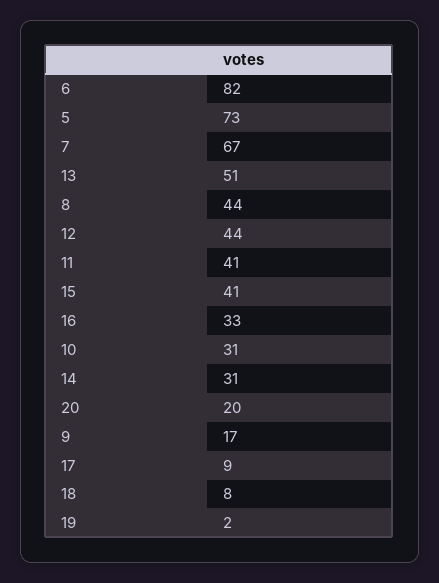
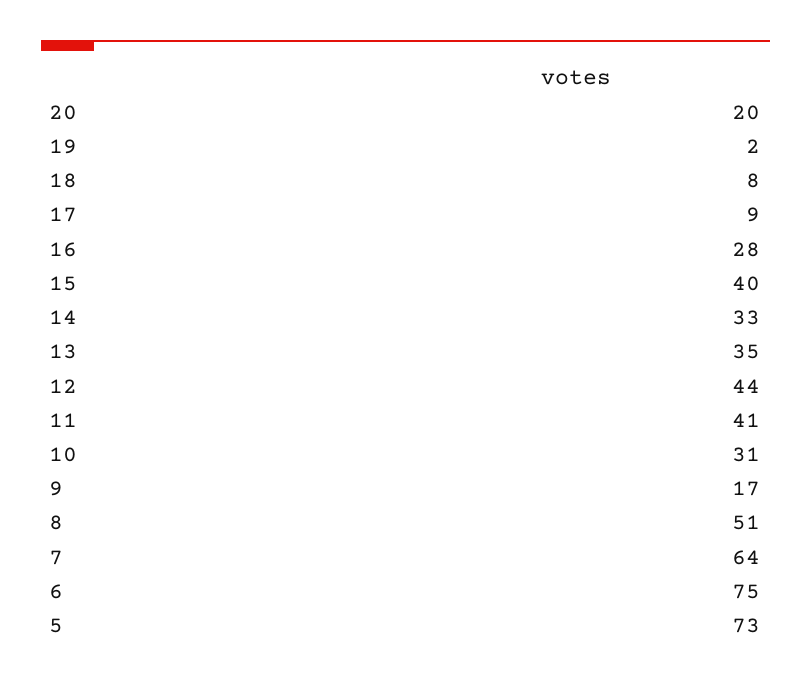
6: 82 -> 75
7: 67 -> 64
13: 51 -> 35
8: 44 -> 51
15: 41 -> 40
16: 33 -> 28
14: 31 -> 33

